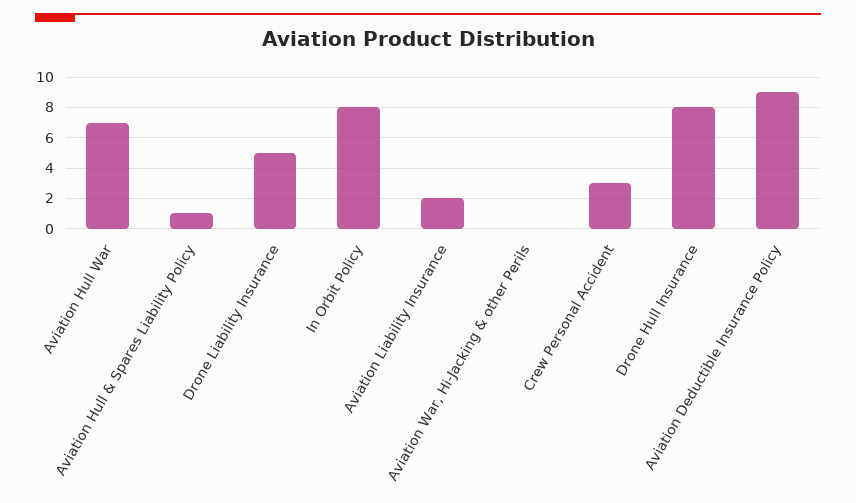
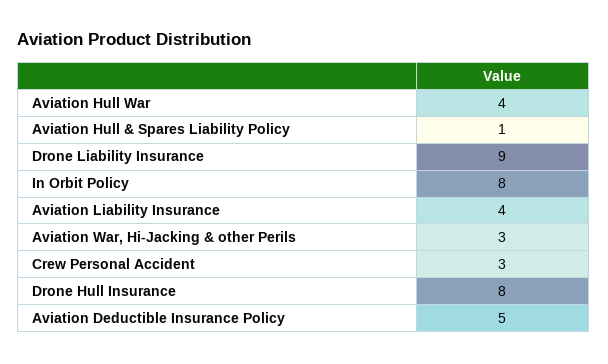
Aviation Hull War: 7 -> 4
Drone Liability Insurance: 5 -> 9
Aviation Liability Insurance: 2 -> 4
Aviation War, Hi-Jacking & other Perils: 0 -> 3
Aviation Deductible Insurance Policy: 9 -> 5

